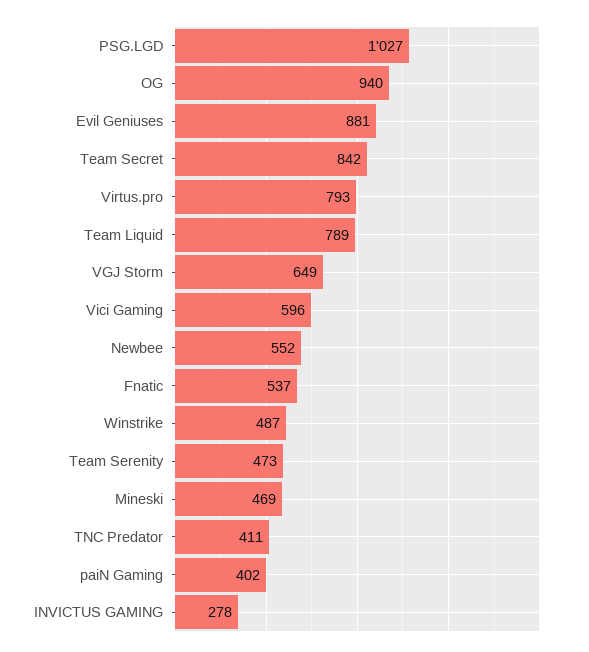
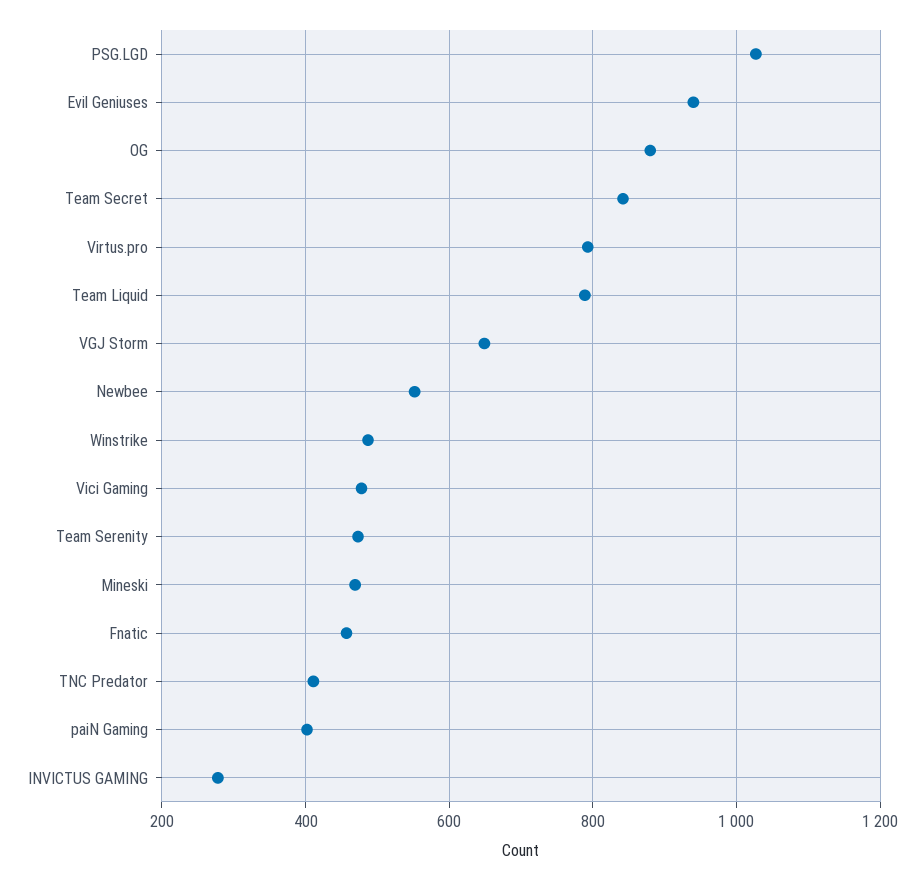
OG: 940 -> 880
Evil Geniuses: 881 -> 940
Vici Gaming: 596 -> 480
Fnatic: 537 -> 460

